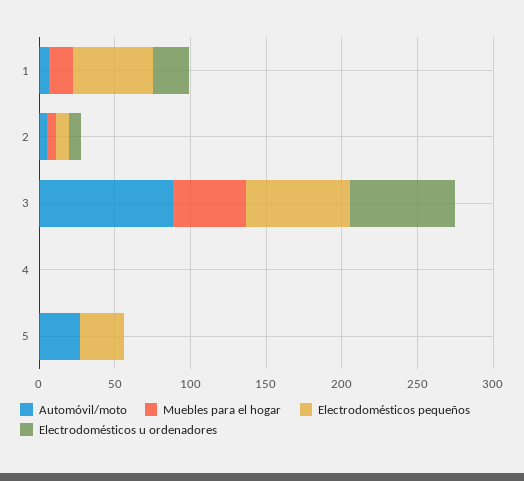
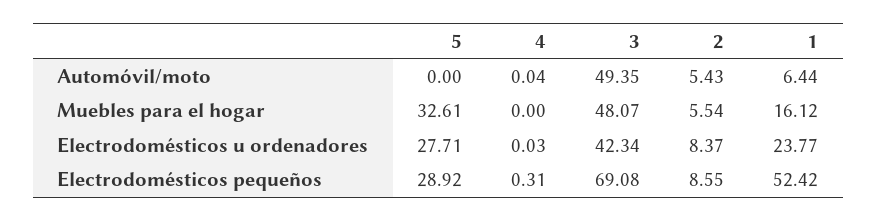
Automóvil/moto, 3: 90 -> 49.35
Electrodomésticos u ordenadores, 3: 70 -> 42.34
Automóvil/moto, 5: 30 -> 0
Muebles para el hogar, 5: 0 -> 32.61
Electrodomésticos u ordenadores, 5: 0 -> 27.71

